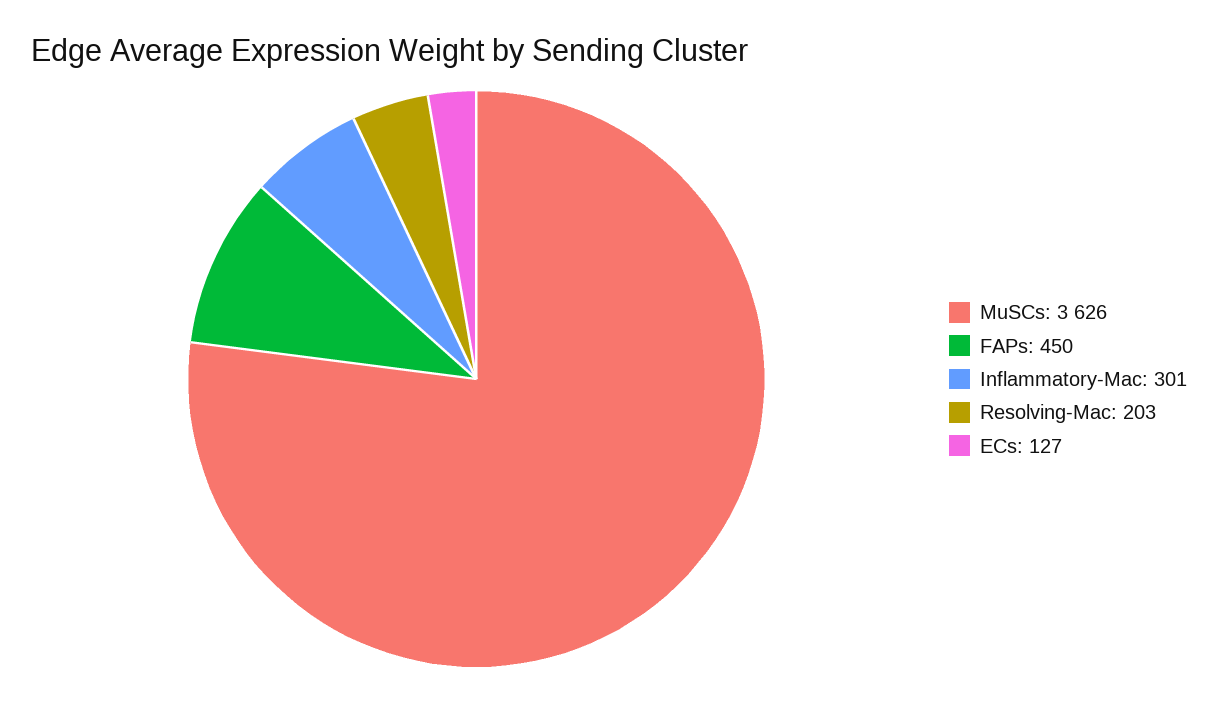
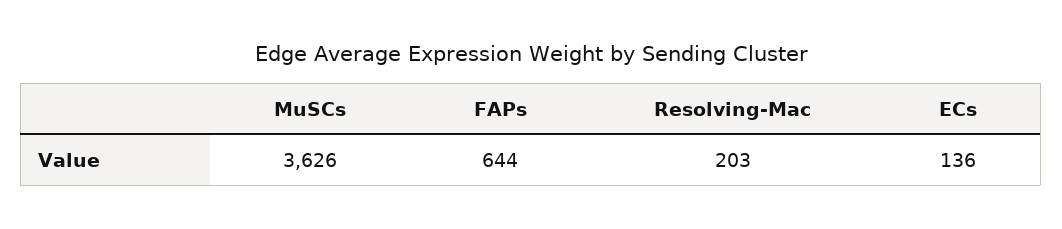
FAPs: 450 -> 644
Inflammatory-Mac: 301 -> none
ECs: 127 -> 136

